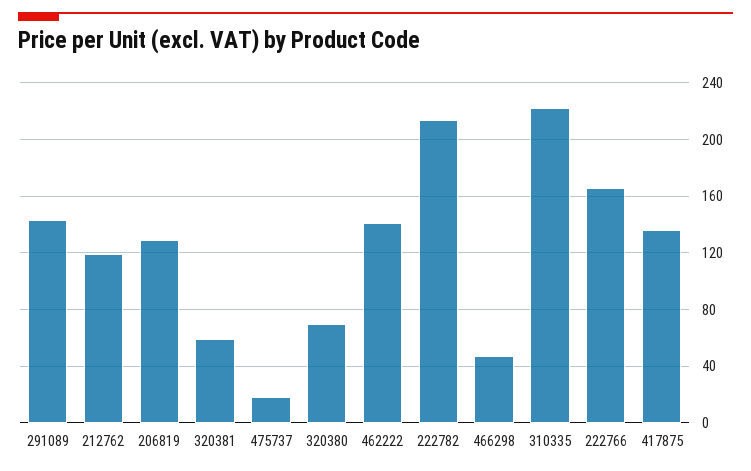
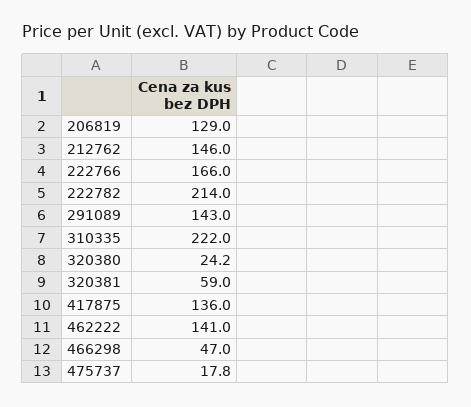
212762: 120 -> 146
320380: 70 -> 24.2

